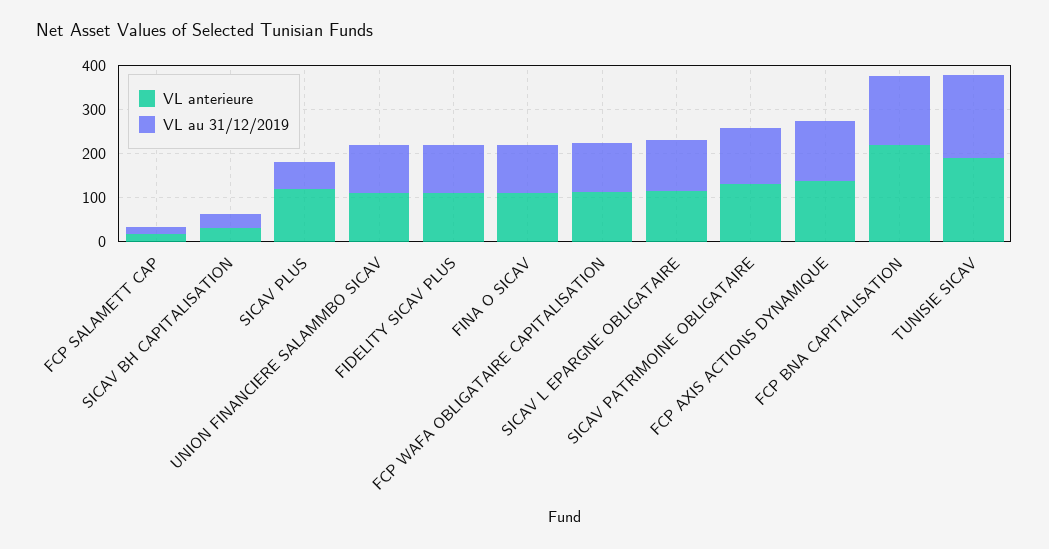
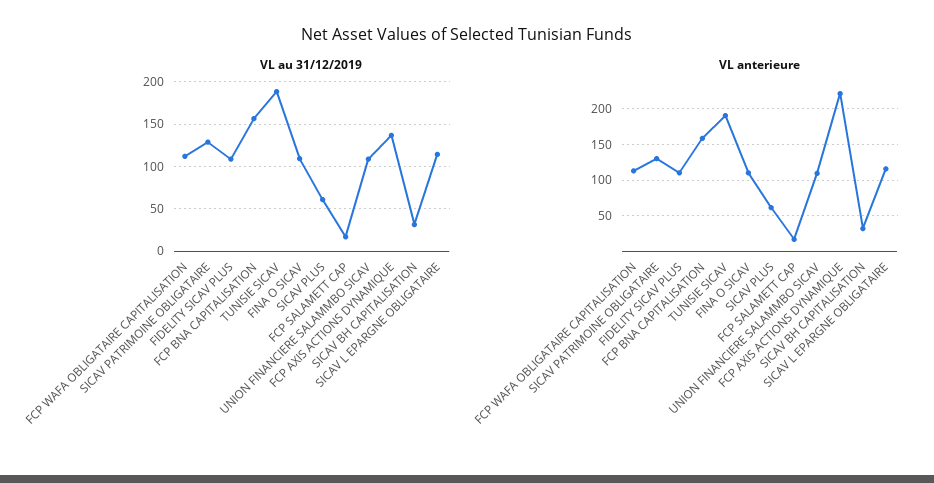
VL anterieure, SICAV PLUS: 120 -> 60
VL anterieure, FCP AXIS ACTIONS DYNAMIQUE: 140 -> 220
VL anterieure, FCP BNA CAPITALISATION: 220 -> 160

